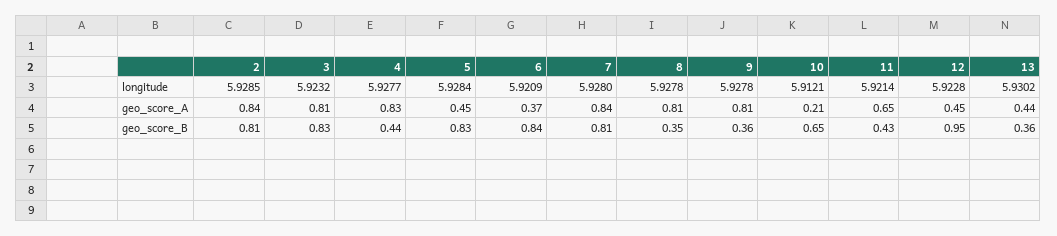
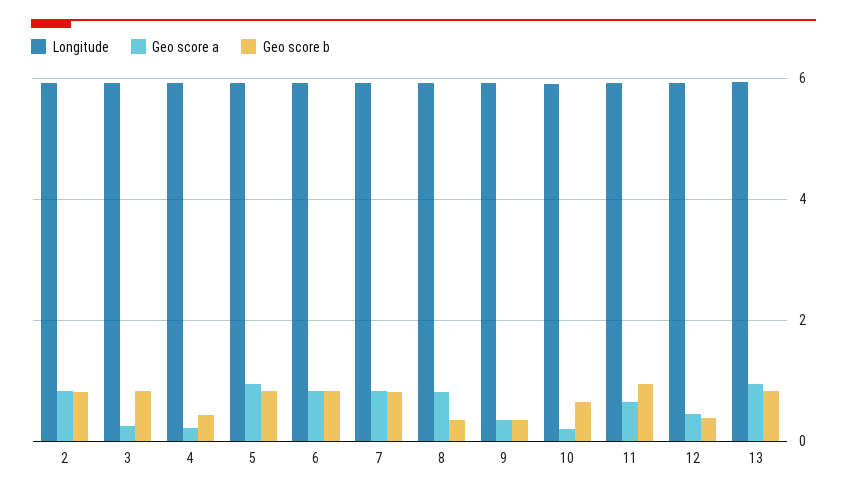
geo_score_A, 3: 0.81 -> 0.2
geo_score_A, 4: 0.83 -> 0.2
geo_score_A, 5: 0.45 -> 1
geo_score_A, 6: 0.37 -> 0.8
geo_score_A, 9: 0.81 -> 0.4
geo_score_A, 13: 0.44 -> 1
geo_score_B, 11: 0.43 -> 1
geo_score_B, 12: 0.95 -> 0.4
geo_score_B, 13: 0.36 -> 0.8

